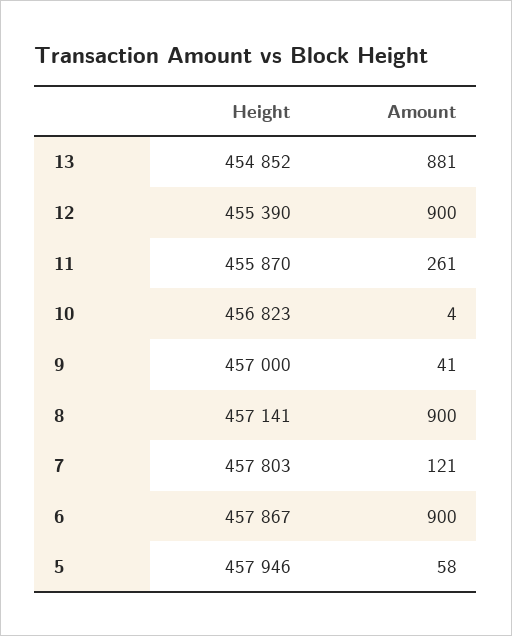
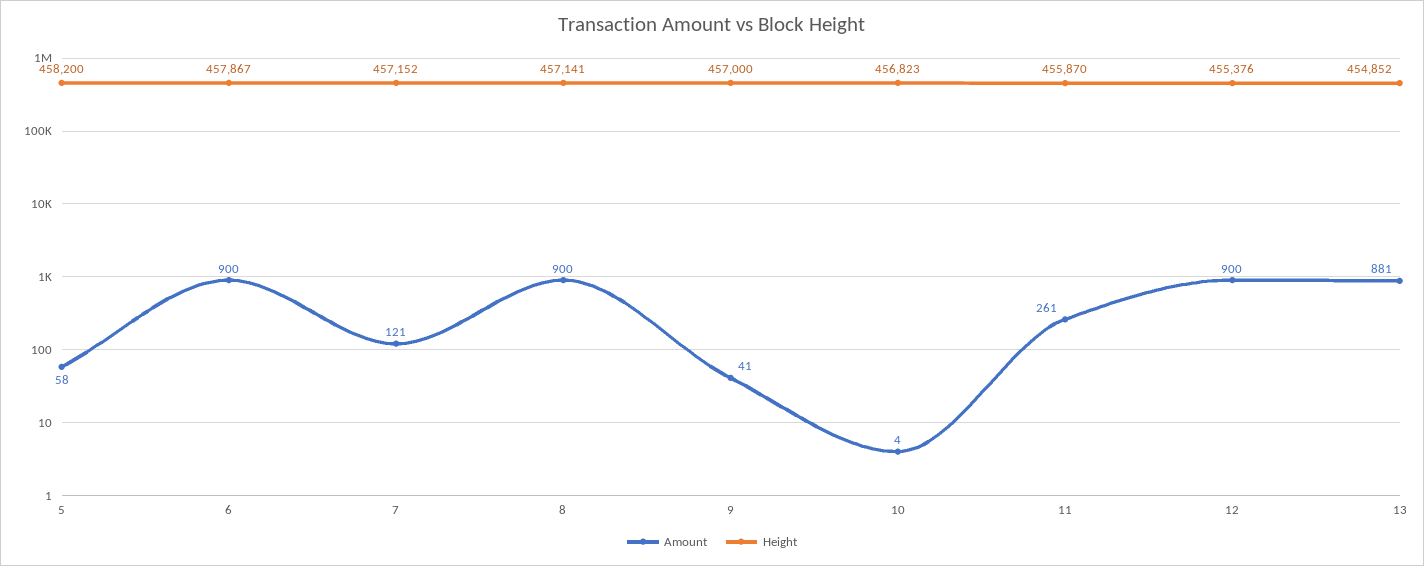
Height, 12: 455390 -> 455376
Height, 7: 457803 -> 457152
Height, 5: 457946 -> 458200

